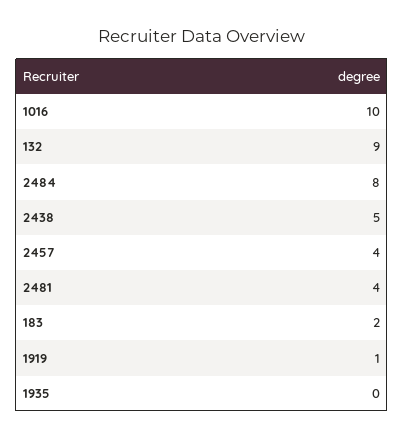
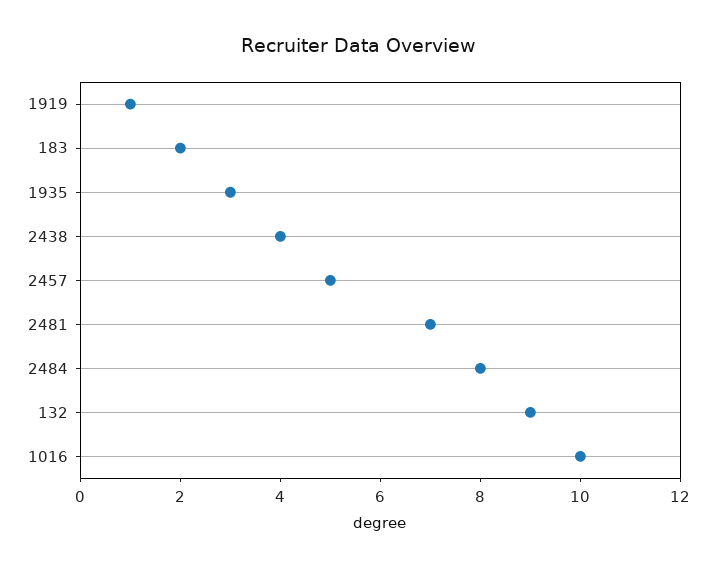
2438: 5 -> 4
2457: 4 -> 5
2481: 4 -> 7
1935: 0 -> 3

